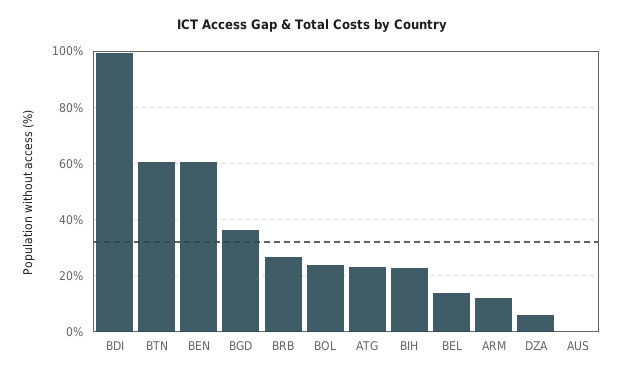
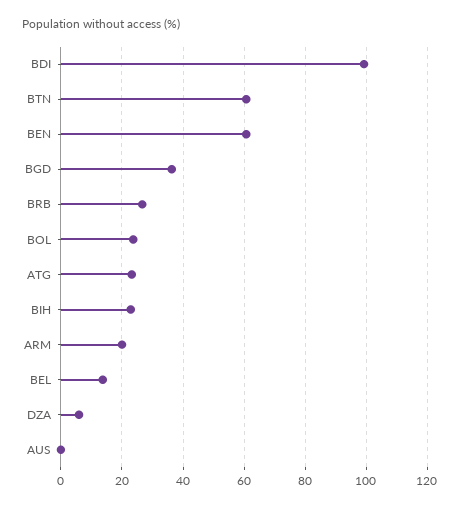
ARM: 12.5 -> 20

